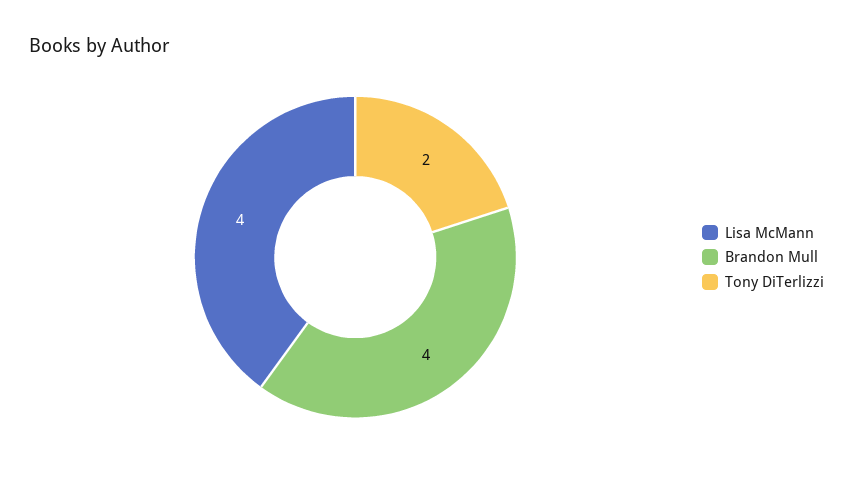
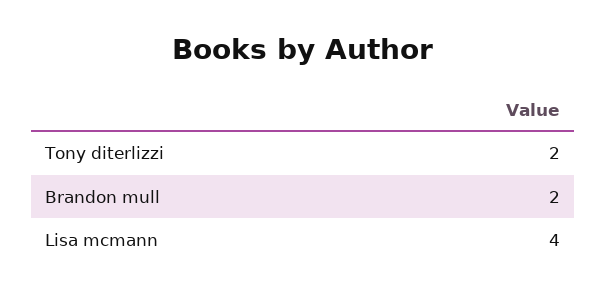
Brandon Mull: 4 -> 2

